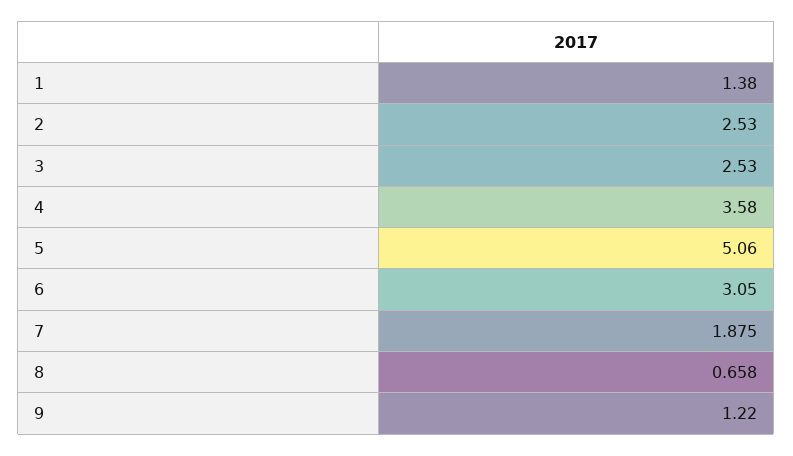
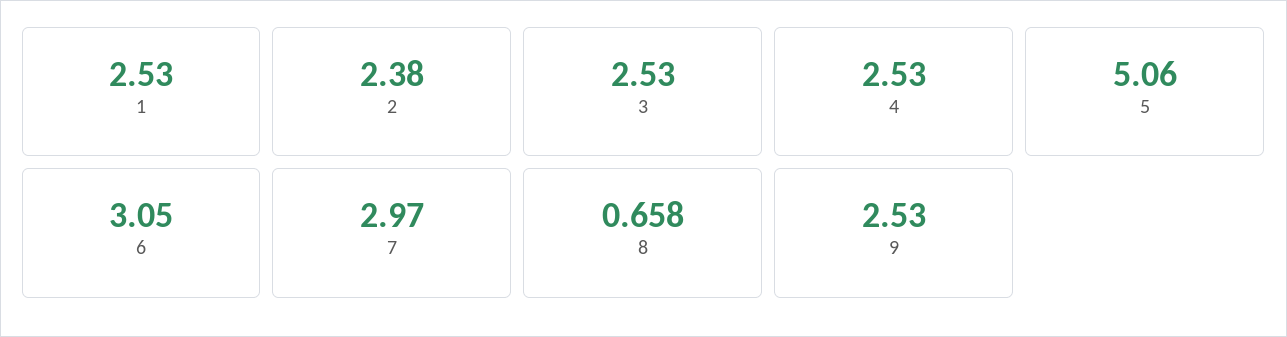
1: 1.38 -> 2.53
2: 2.53 -> 2.38
4: 3.58 -> 2.53
7: 1.875 -> 2.97
9: 1.22 -> 2.53

